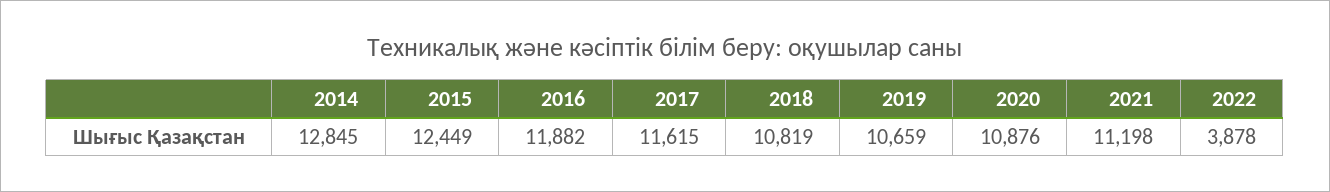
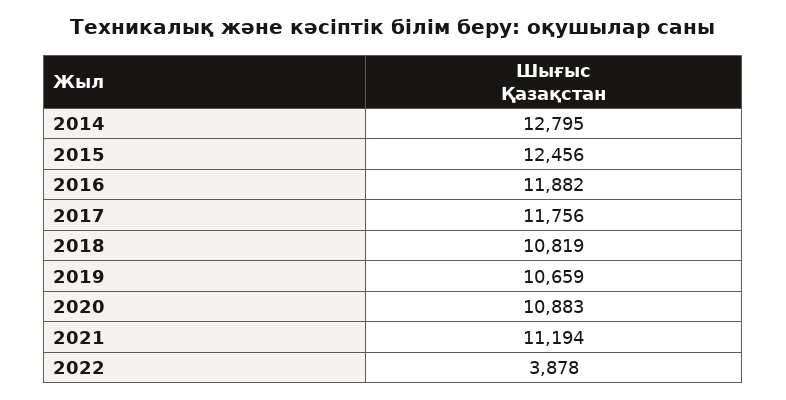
2014: 12845 -> 12795
2015: 12449 -> 12456
2017: 11615 -> 11756
2020: 10876 -> 10883
2021: 11198 -> 11194

